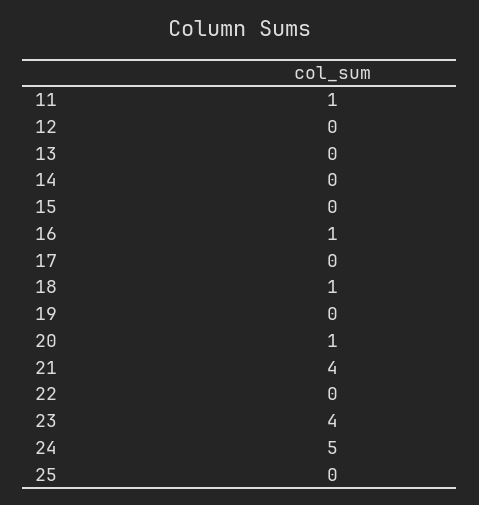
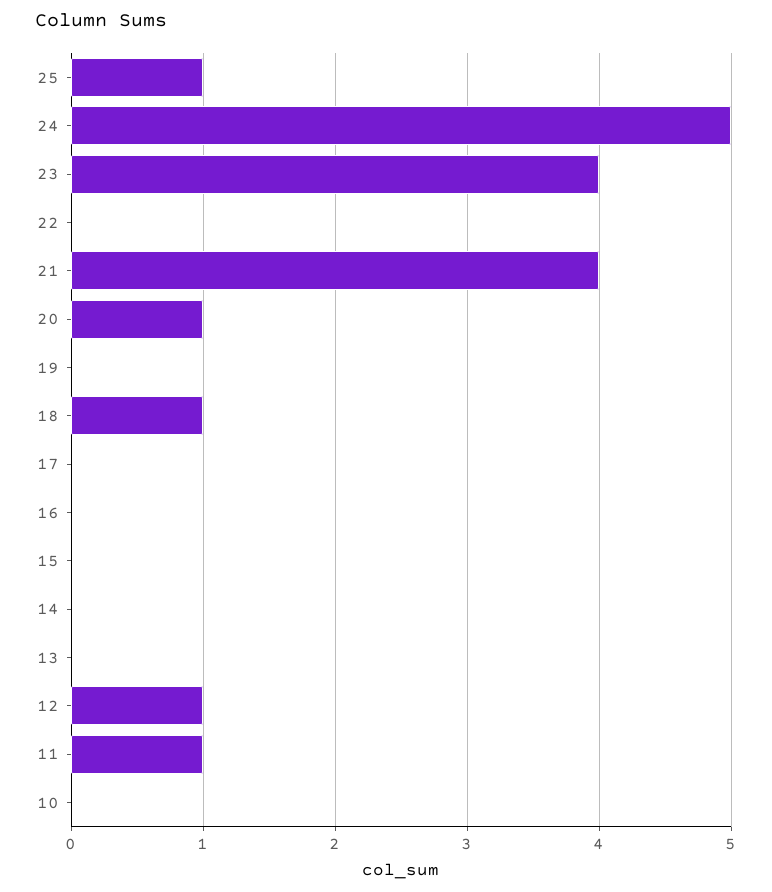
12: 0 -> 1
16: 1 -> 0
25: 0 -> 1
10: none -> 0

